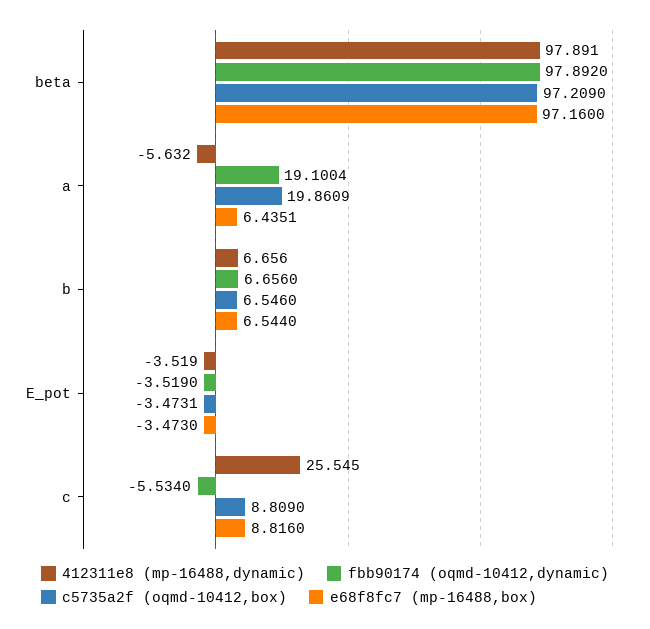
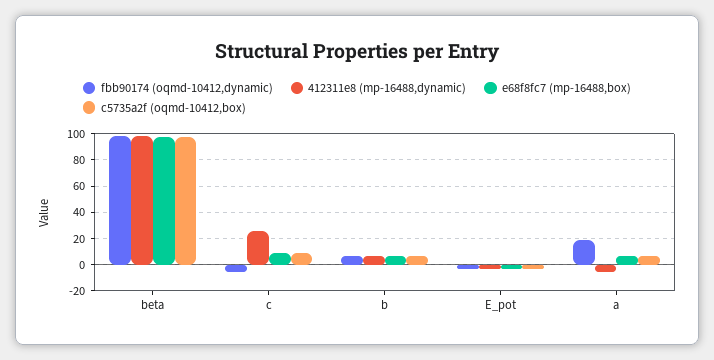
c5735a2f (oqmd-10412,box), a: 19.8609 -> 5

